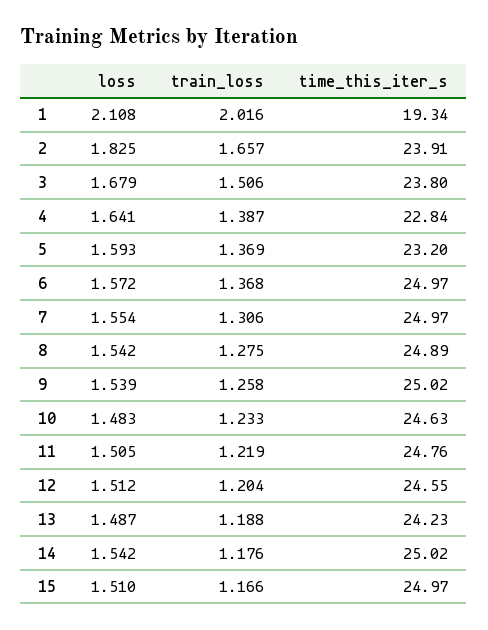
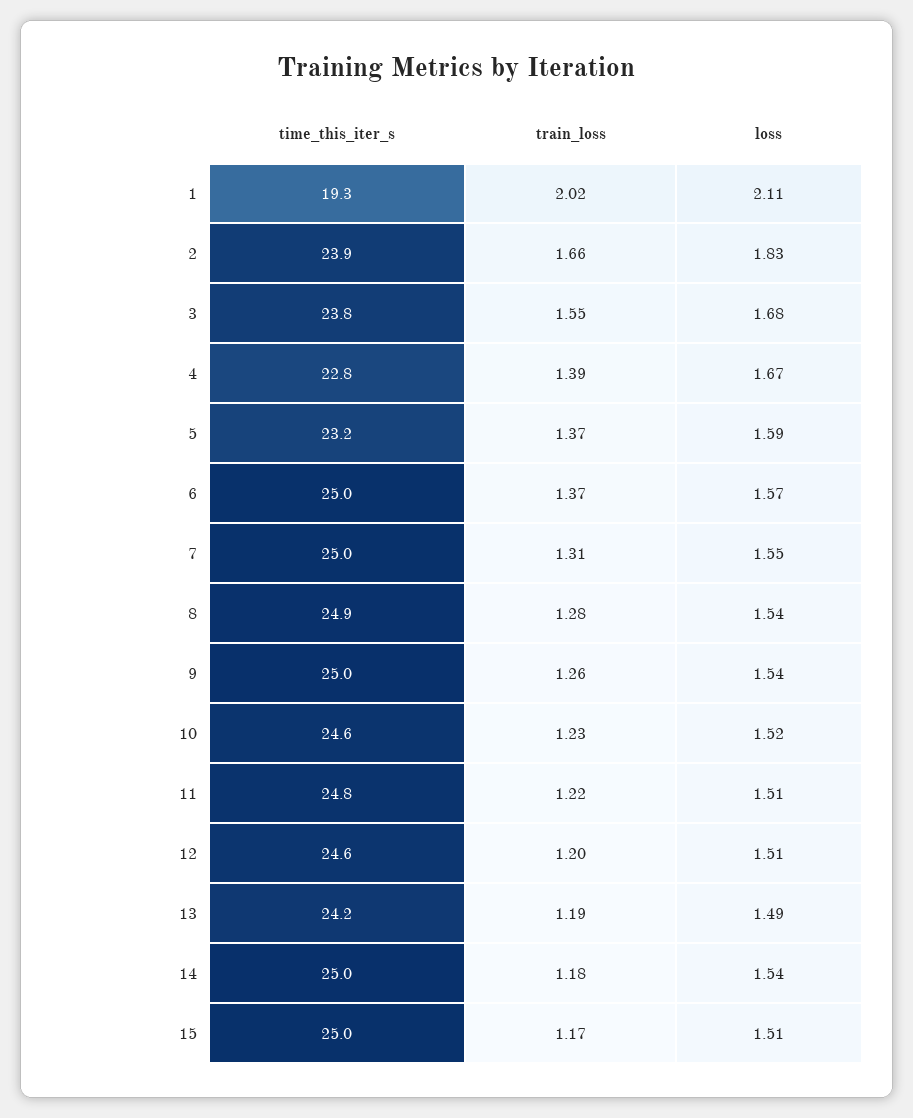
train_loss, 3: 1.506 -> 1.55
loss, 4: 1.641 -> 1.67
loss, 10: 1.483 -> 1.52

